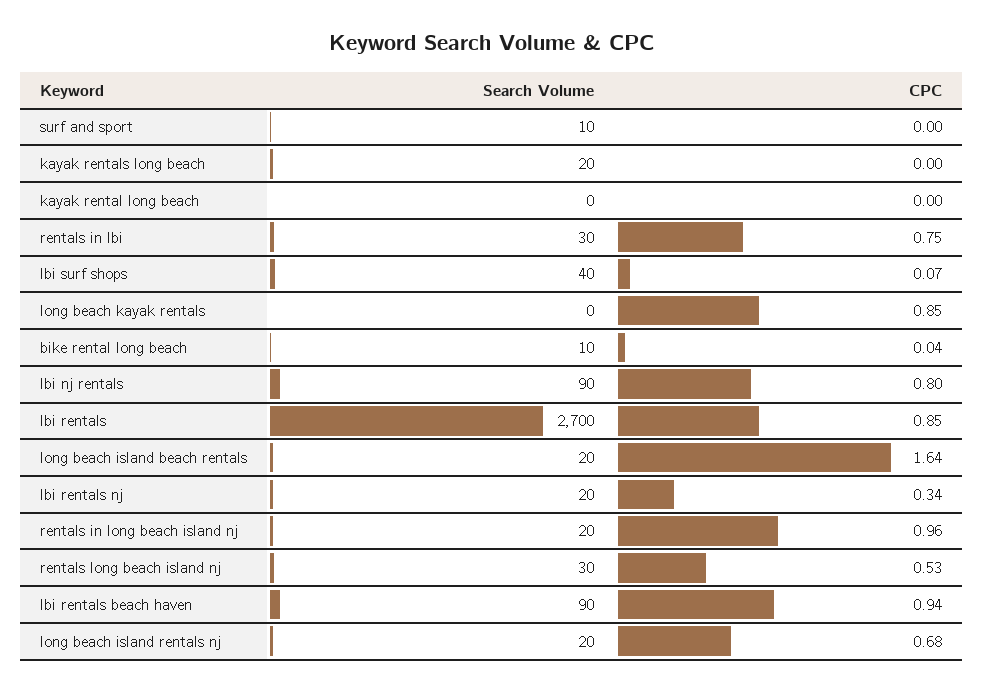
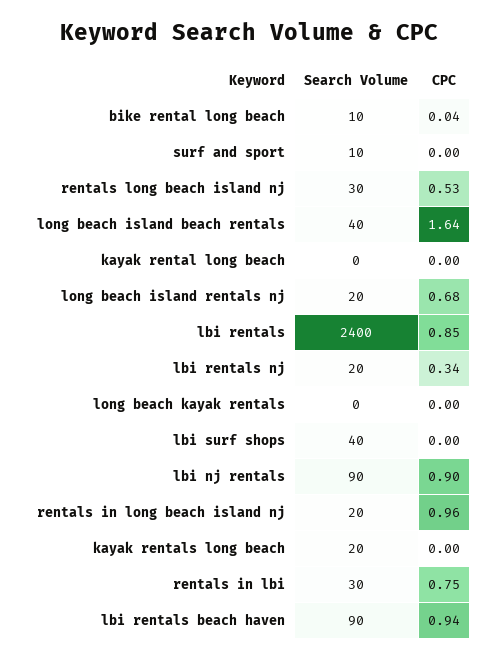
CPC, lbi surf shops: 0.07 -> 0
CPC, long beach kayak rentals: 0.85 -> 0
CPC, lbi nj rentals: 0.8 -> 0.9
Search Volume, lbi rentals: 2700 -> 2400
Search Volume, long beach island beach rentals: 20 -> 40

